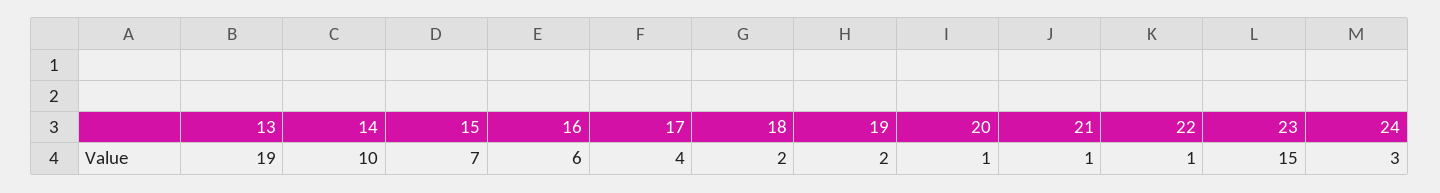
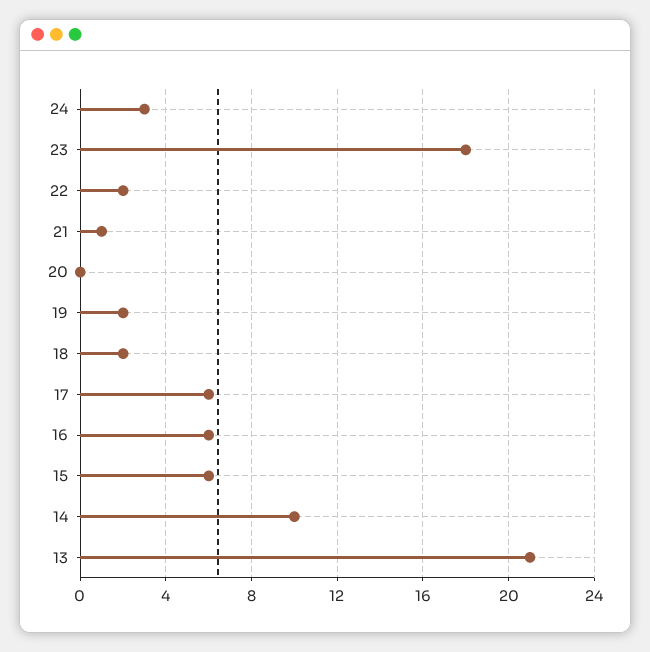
13: 19 -> 21
15: 7 -> 6
17: 4 -> 6
20: 1 -> 0
22: 1 -> 2
23: 15 -> 18

